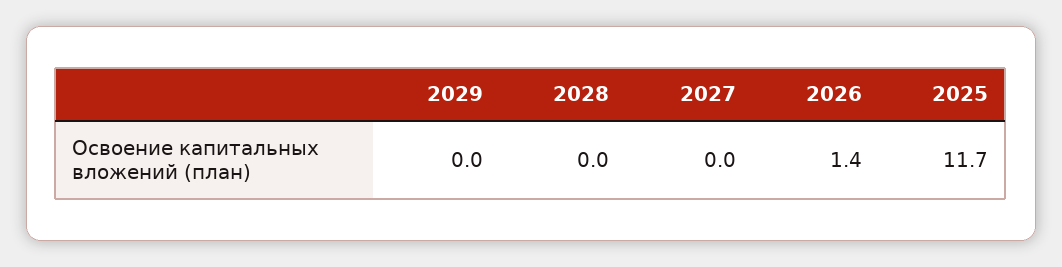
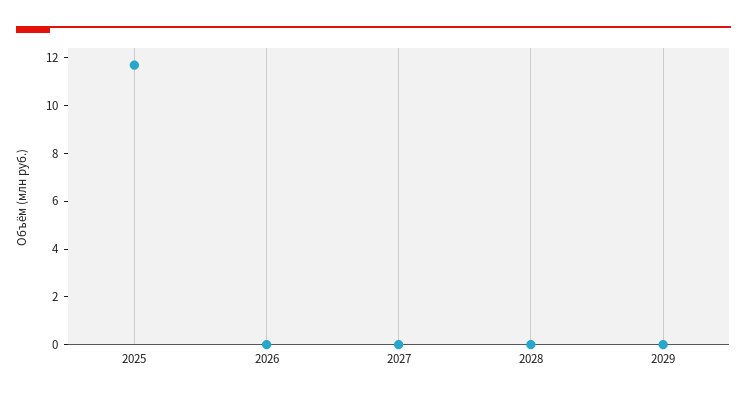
2026: 1.4 -> 0

